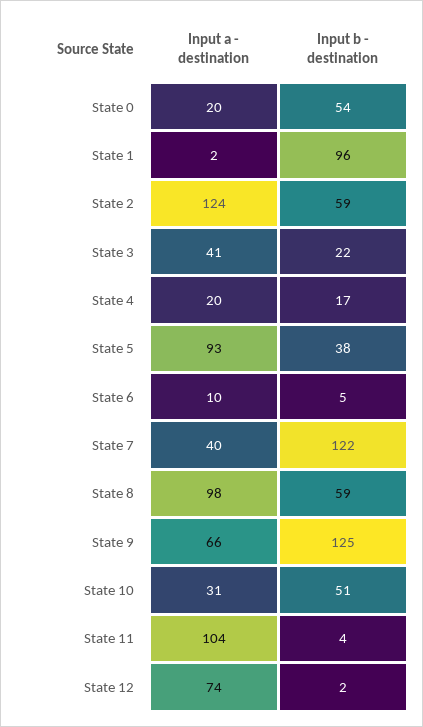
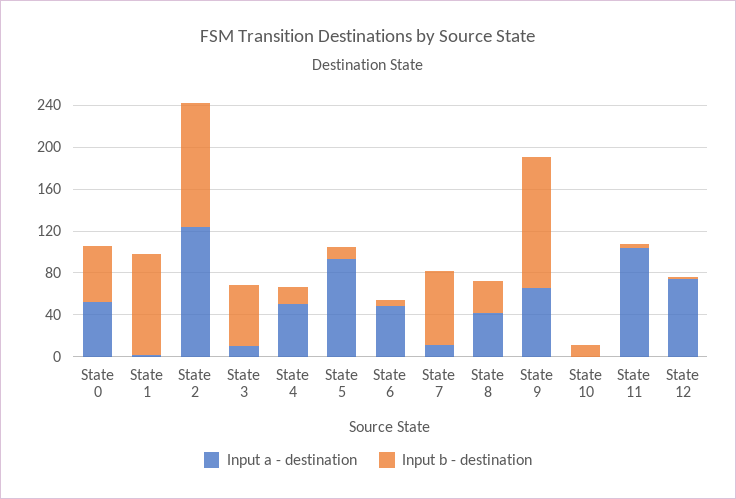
Input a - destination, State 0: 20 -> 50
Input b - destination, State 2: 59 -> 120
Input a - destination, State 3: 41 -> 10
Input b - destination, State 3: 22 -> 60
Input a - destination, State 4: 20 -> 50
Input b - destination, State 5: 38 -> 10
Input a - destination, State 6: 10 -> 50
Input a - destination, State 7: 40 -> 10
Input b - destination, State 7: 122 -> 70
Input a - destination, State 8: 98 -> 40
Input b - destination, State 8: 59 -> 30
Input a - destination, State 10: 31 -> 0
Input b - destination, State 10: 51 -> 10

